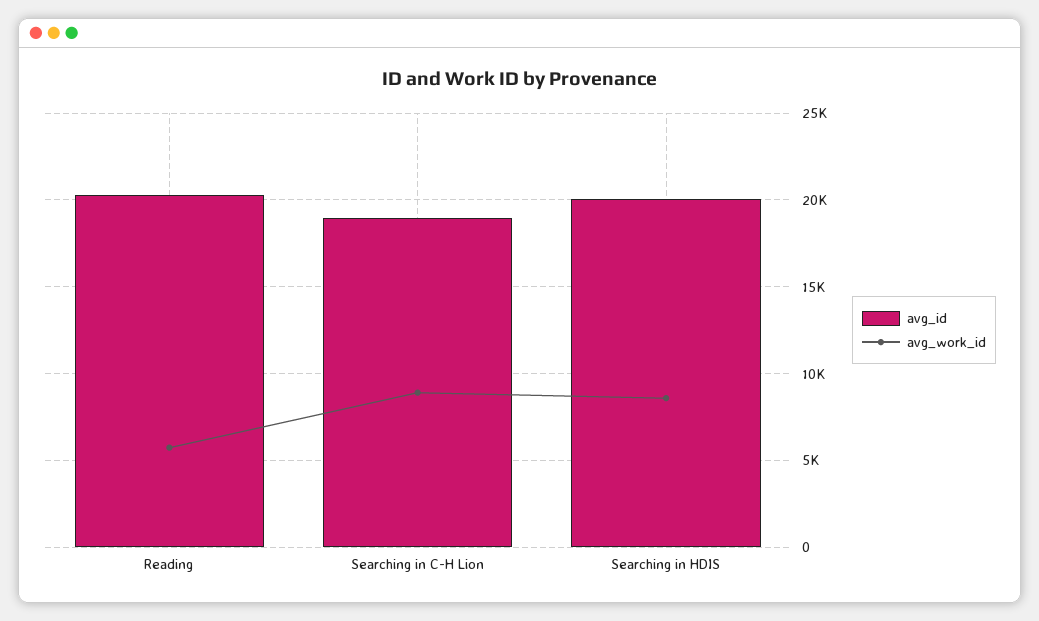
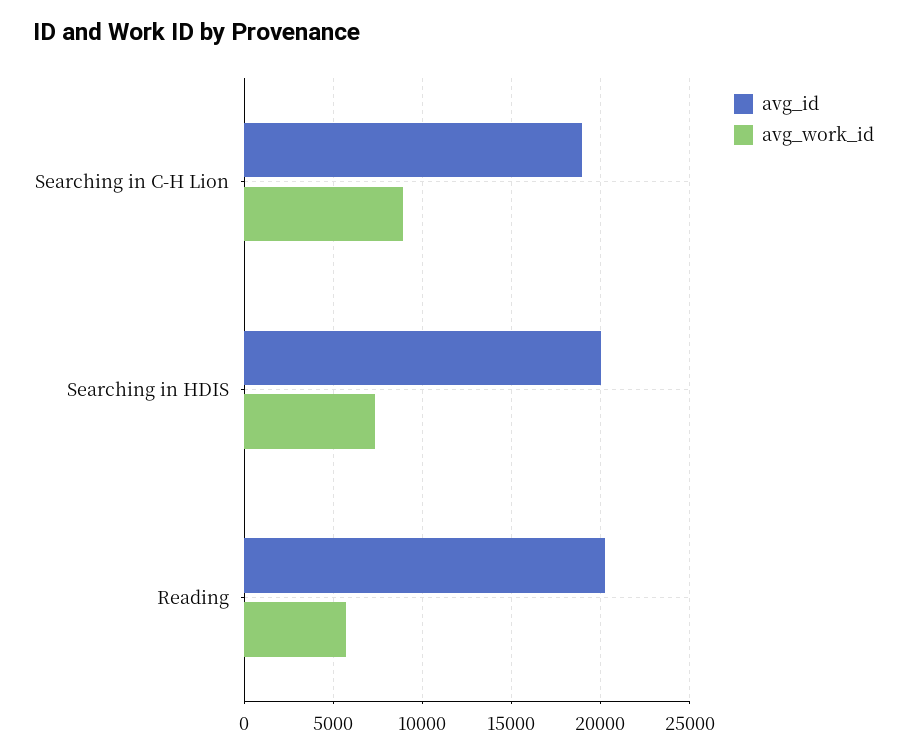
avg_work_id, Searching in HDIS: 8500 -> 7500

